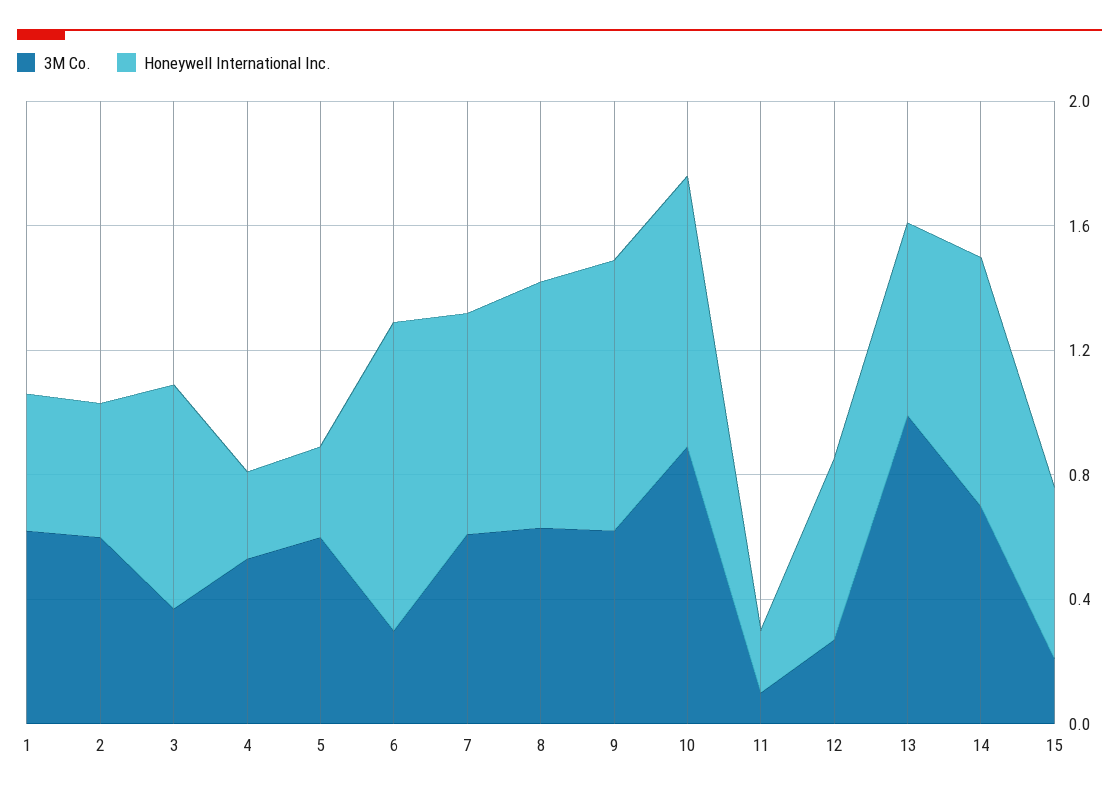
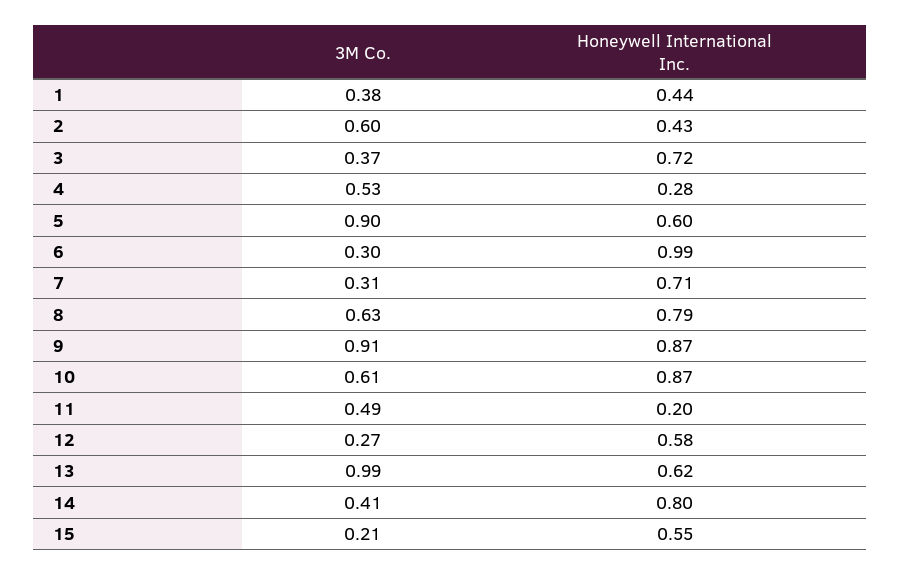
3M Co., 1: 0.6 -> 0.38
3M Co., 5: 0.6 -> 0.9
Honeywell International Inc., 5: 0.3 -> 0.6
3M Co., 7: 0.6 -> 0.31
3M Co., 9: 0.6 -> 0.91
3M Co., 10: 0.9 -> 0.61
3M Co., 11: 0.1 -> 0.49
3M Co., 14: 0.7 -> 0.41

